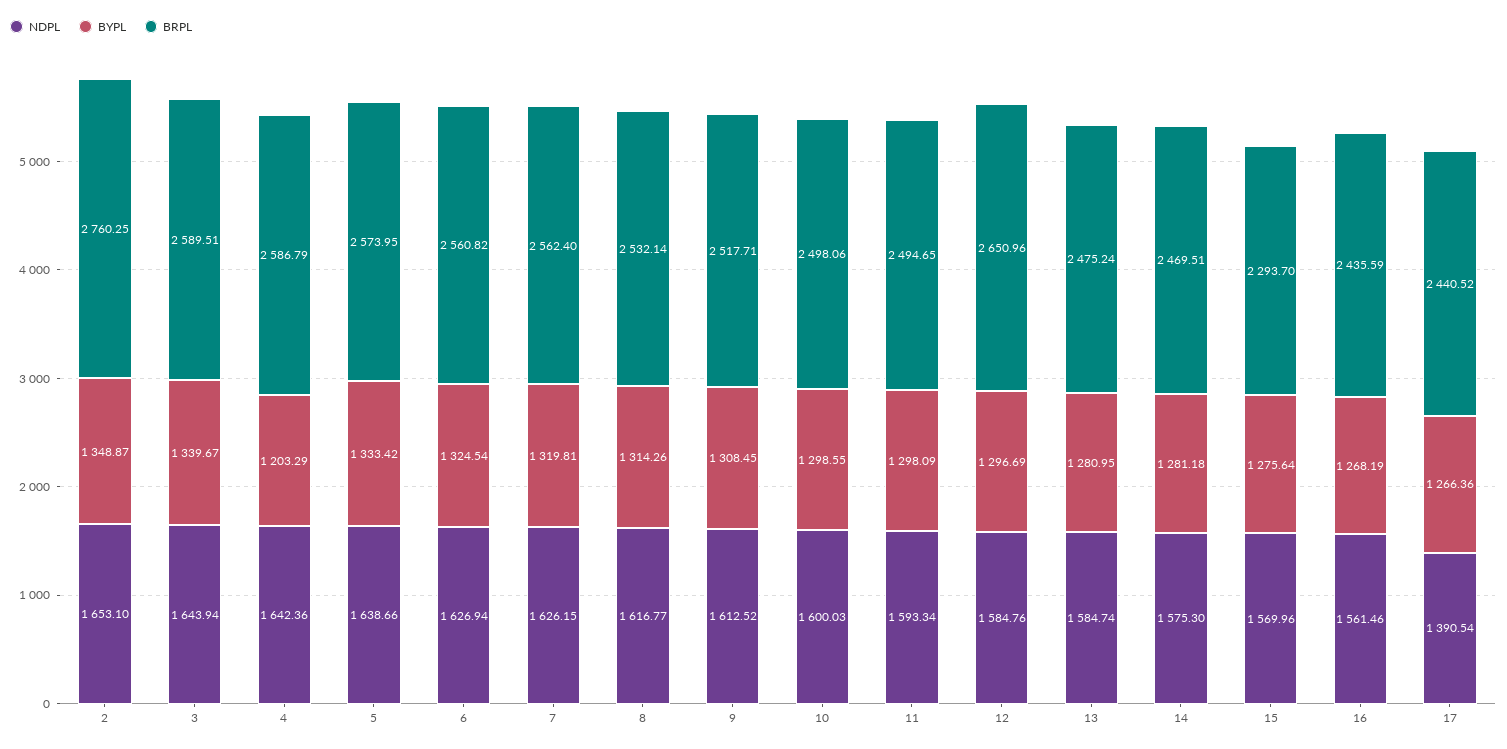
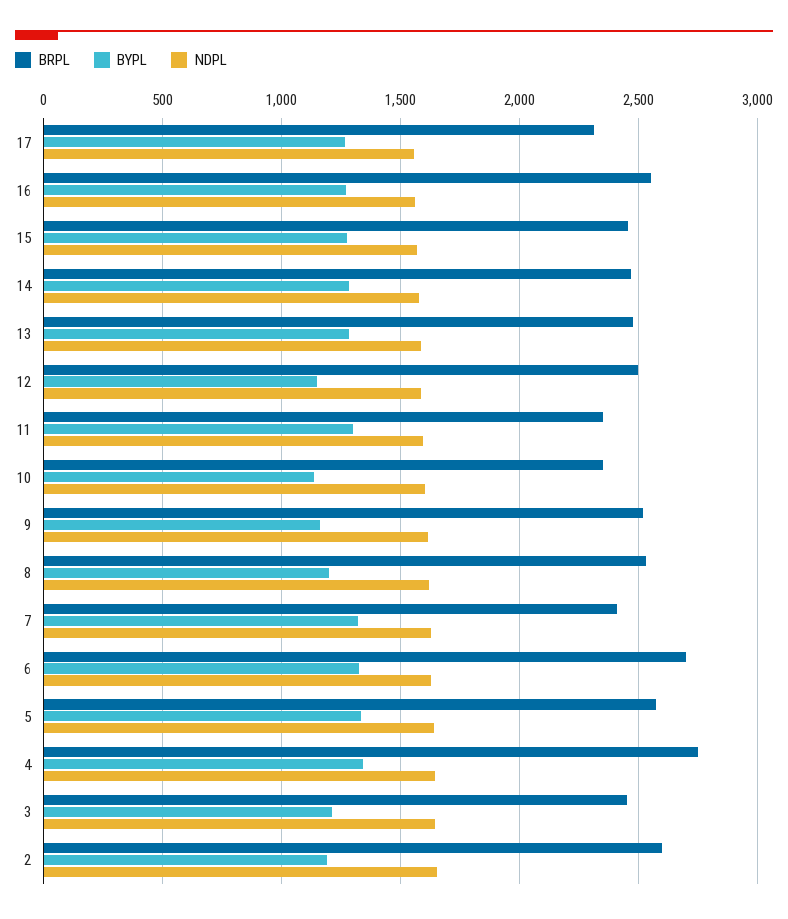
BYPL, 2: 1348.87 -> 1200
BRPL, 2: 2760.25 -> 2600
BYPL, 3: 1339.67 -> 1200
BRPL, 3: 2589.51 -> 2450
BYPL, 4: 1203.29 -> 1350
BRPL, 4: 2586.79 -> 2750
BRPL, 6: 2560.82 -> 2700
BRPL, 7: 2562.4 -> 2400
BYPL, 8: 1314.26 -> 1200
BYPL, 9: 1308.45 -> 1150
BYPL, 10: 1298.55 -> 1150
BRPL, 10: 2498.06 -> 2350
BRPL, 11: 2494.65 -> 2350
BYPL, 12: 1296.69 -> 1150
BRPL, 12: 2650.96 -> 2500
BRPL, 15: 2293.7 -> 2450
BRPL, 16: 2435.59 -> 2550
NDPL, 17: 1390.54 -> 1550
BRPL, 17: 2440.52 -> 2300

